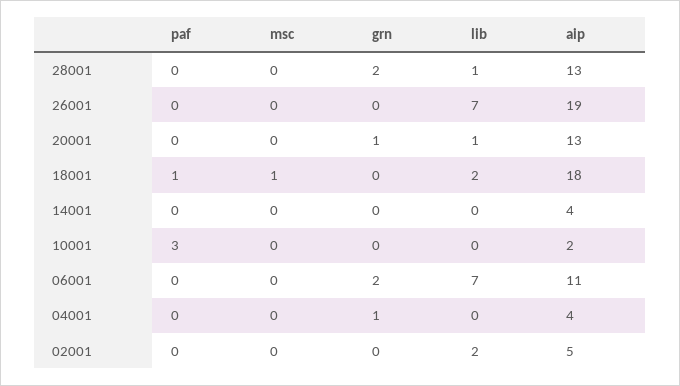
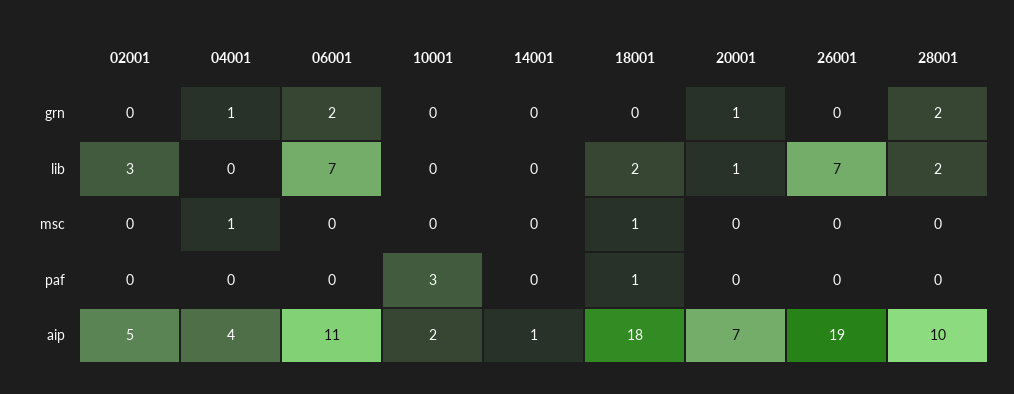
lib, 28001: 1 -> 2
aip, 28001: 13 -> 10
aip, 20001: 13 -> 7
aip, 14001: 4 -> 1
msc, 04001: 0 -> 1
lib, 02001: 2 -> 3

